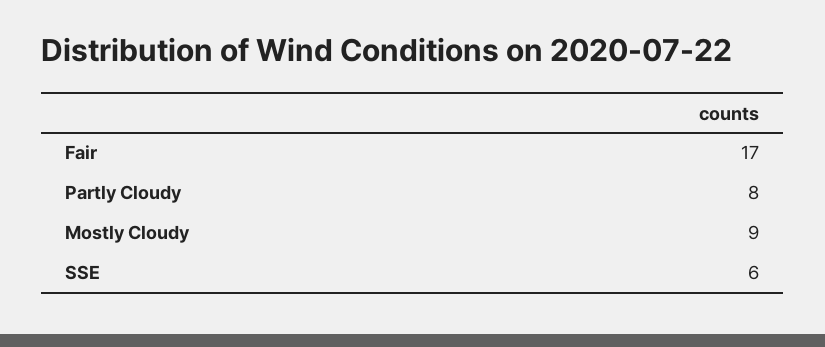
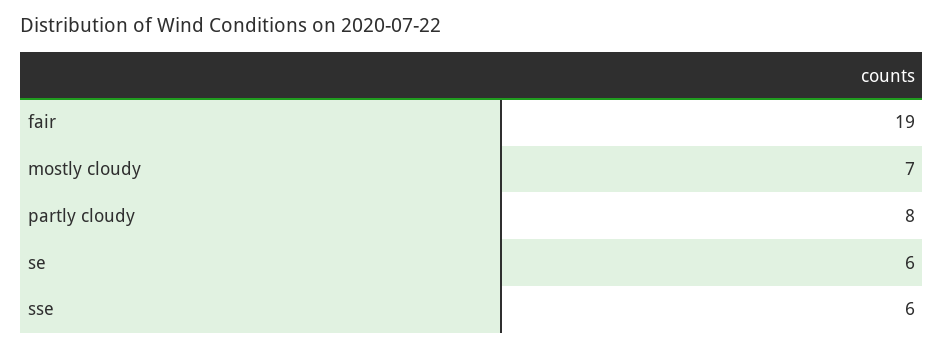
Fair: 17 -> 19
Mostly Cloudy: 9 -> 7
se: none -> 6

